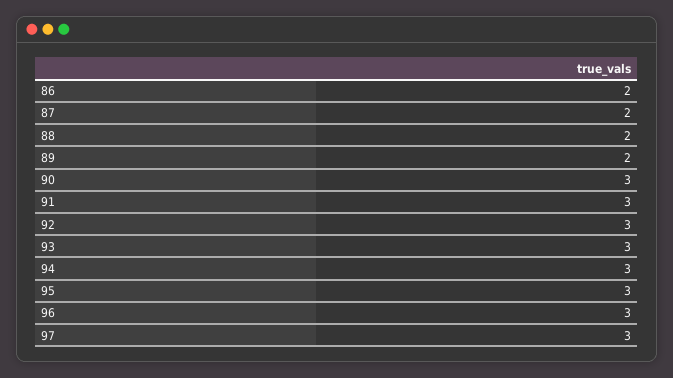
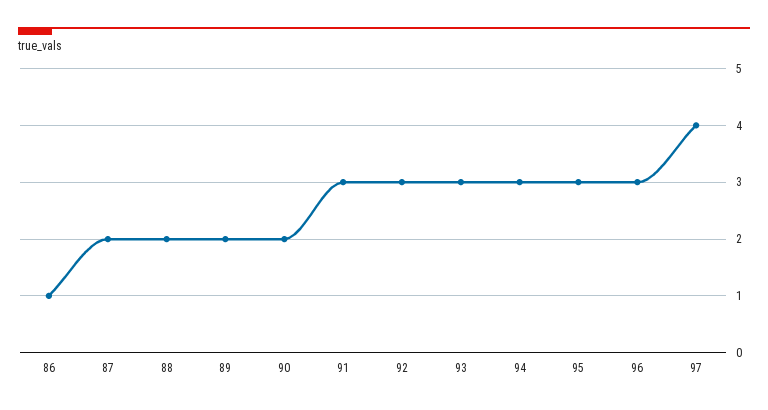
86: 2 -> 1
90: 3 -> 2
97: 3 -> 4

